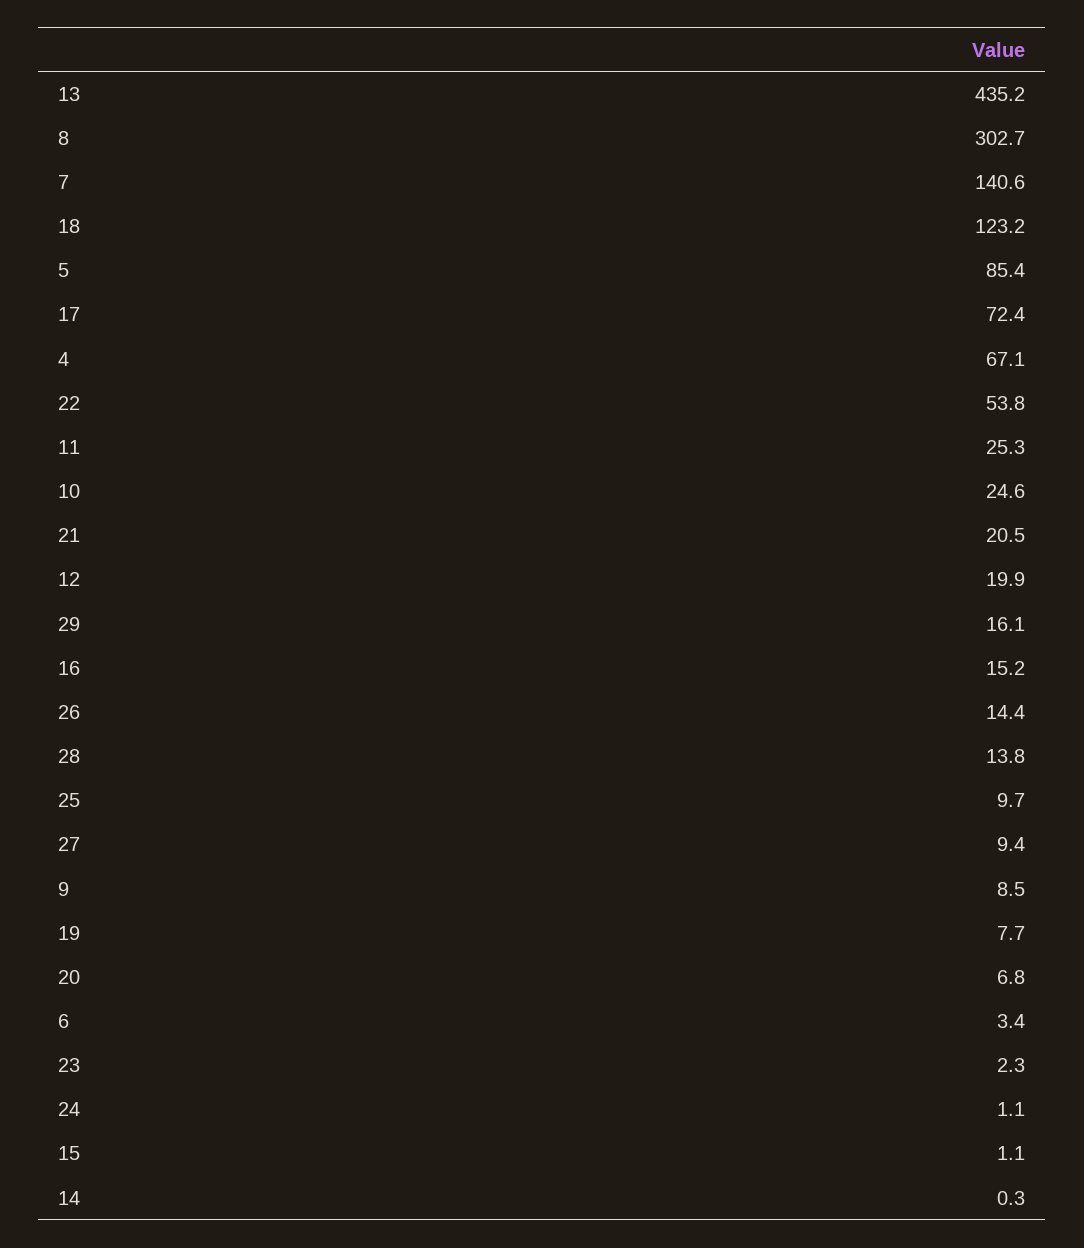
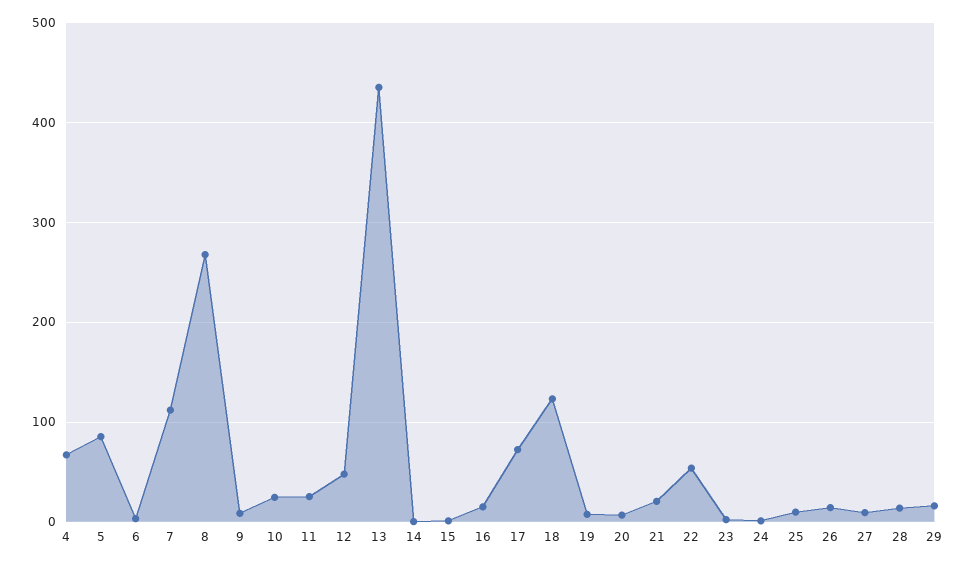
8: 302.7 -> 270
7: 140.6 -> 110
12: 19.9 -> 50

